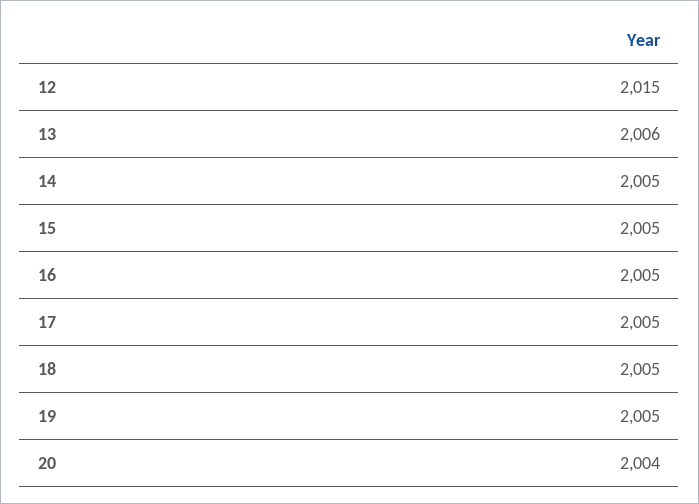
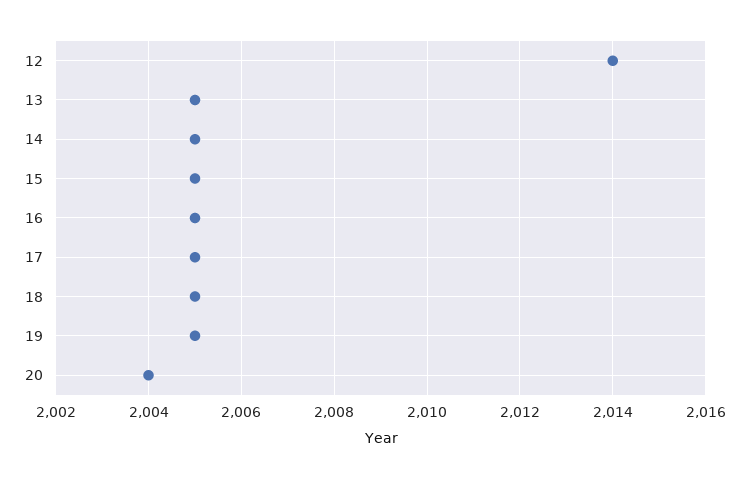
12: 2015 -> 2014
13: 2006 -> 2005

